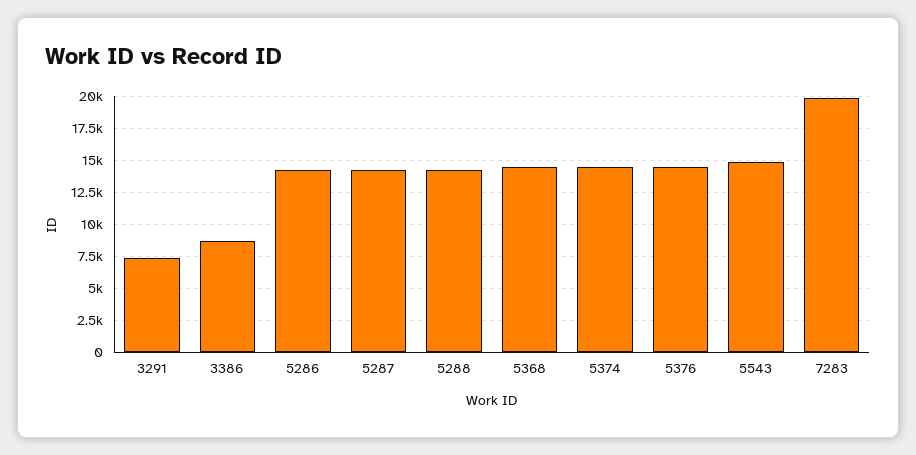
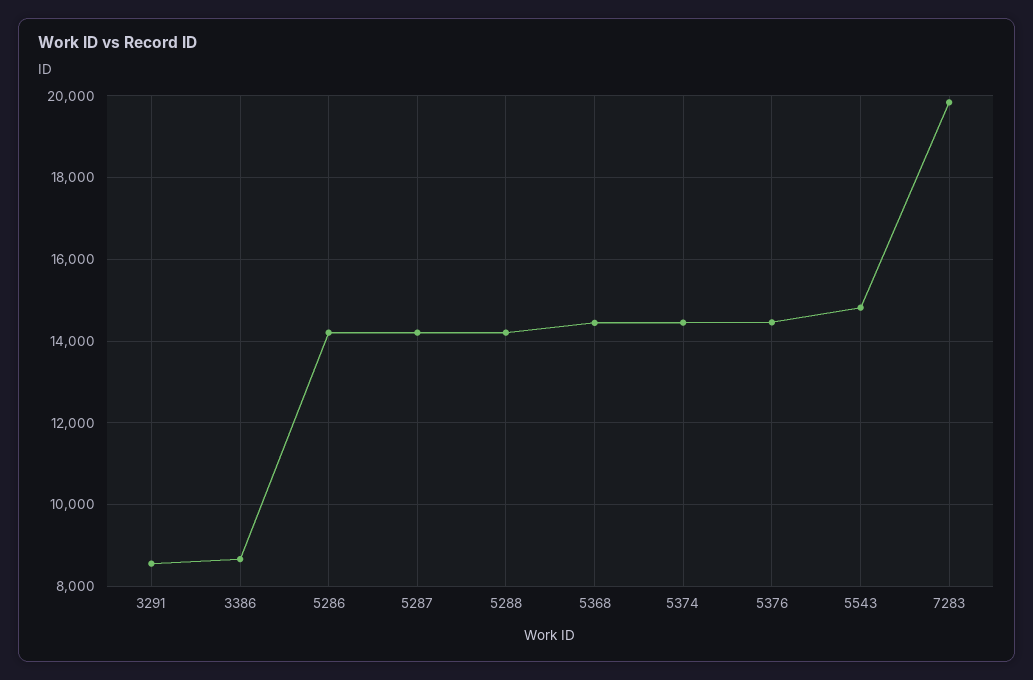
3291: 7500 -> 8600

